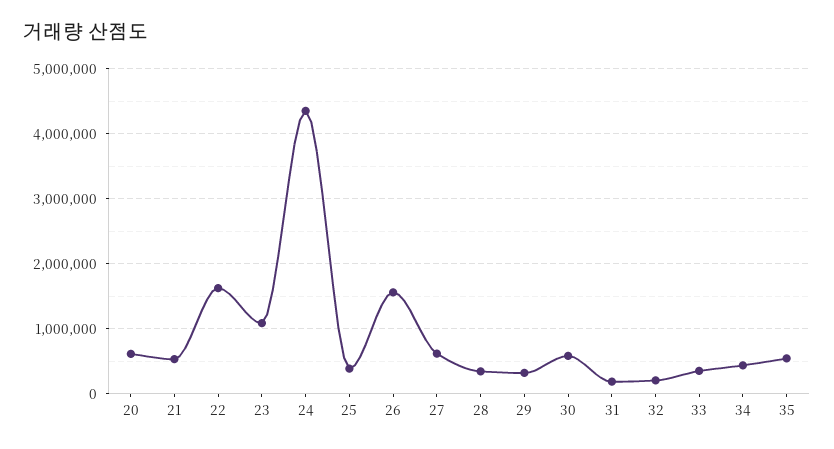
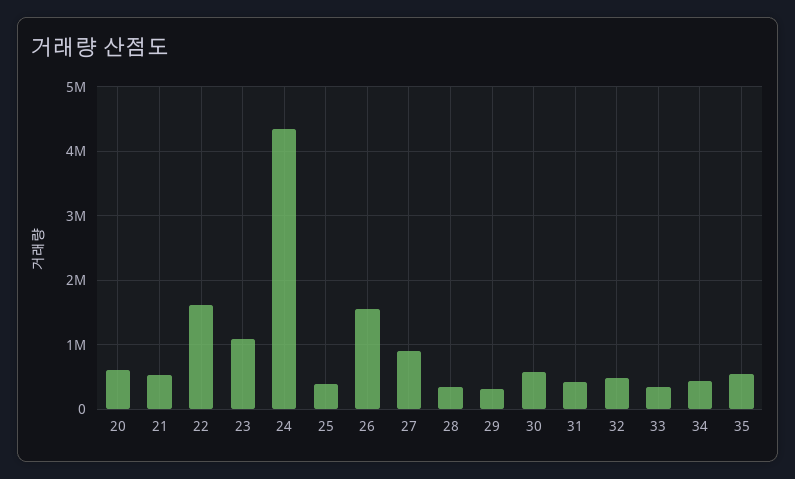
27: 600000 -> 900000
31: 200000 -> 400000
32: 200000 -> 500000

